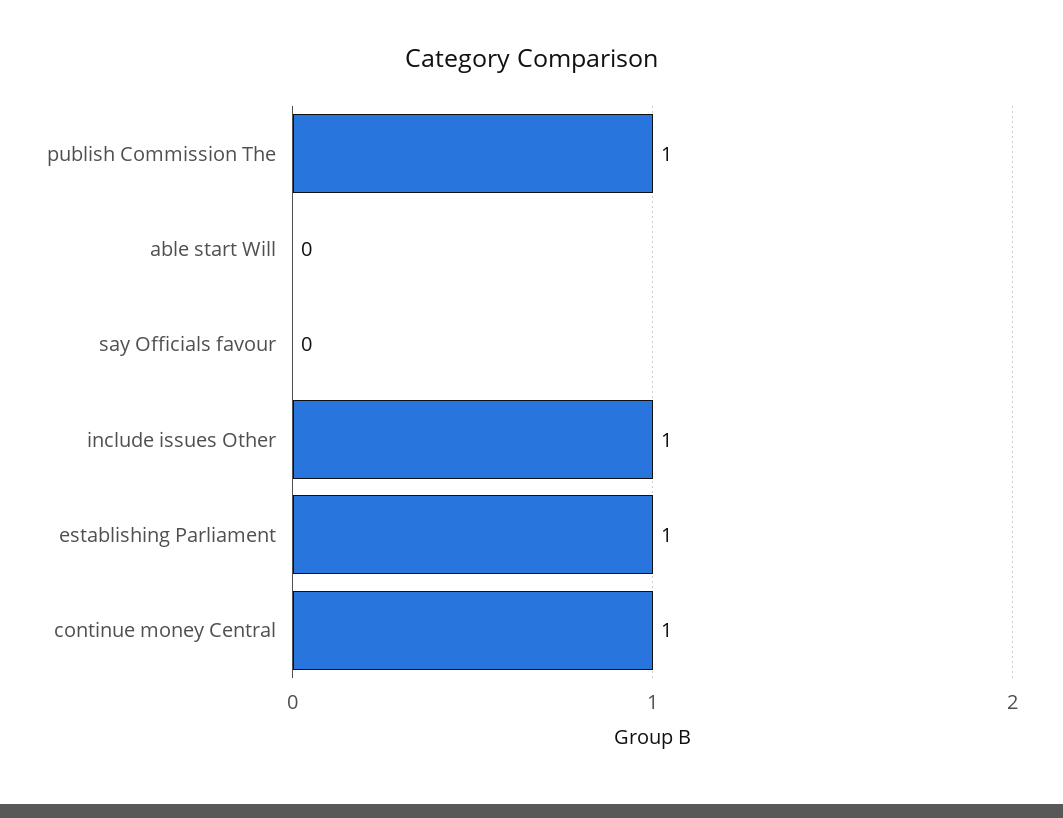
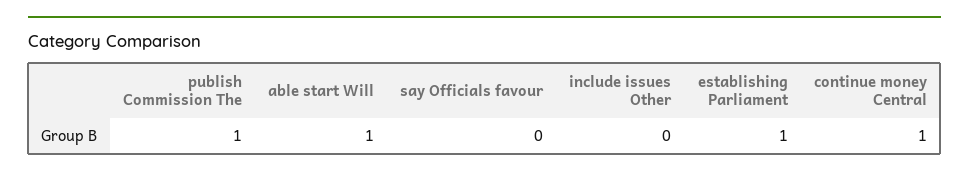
able start Will: 0 -> 1
include issues Other: 1 -> 0

